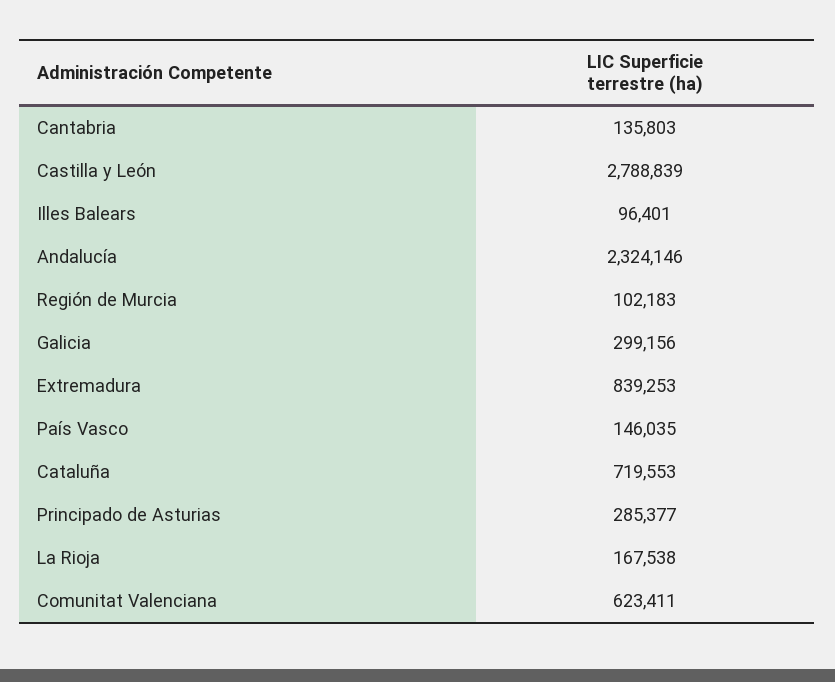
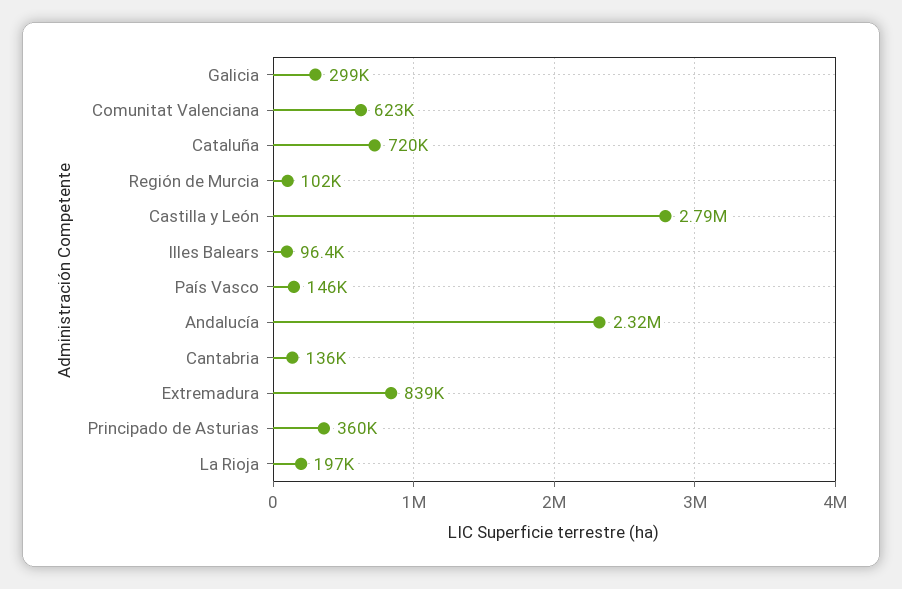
Principado de Asturias: 285377 -> 360000
La Rioja: 167538 -> 197000

